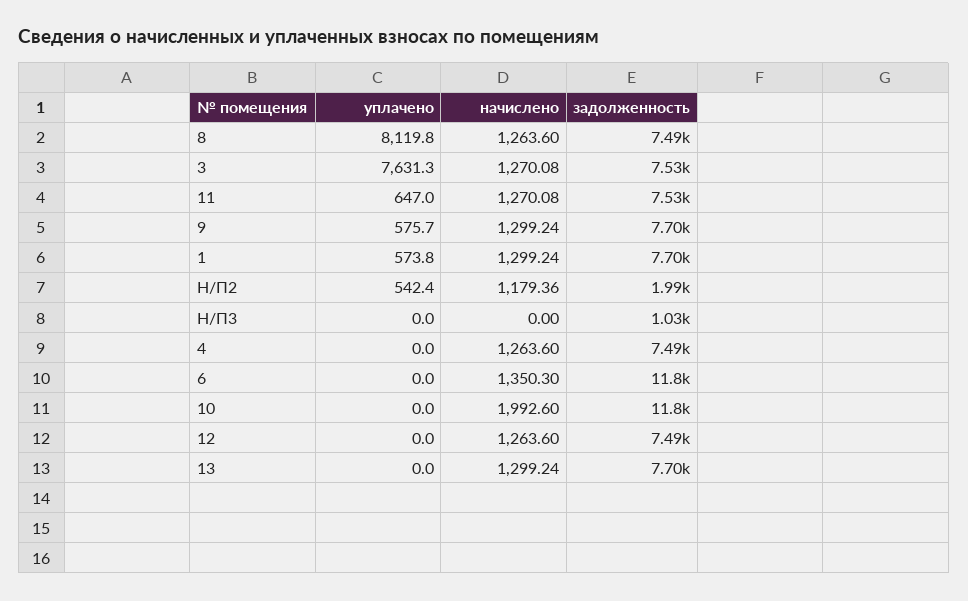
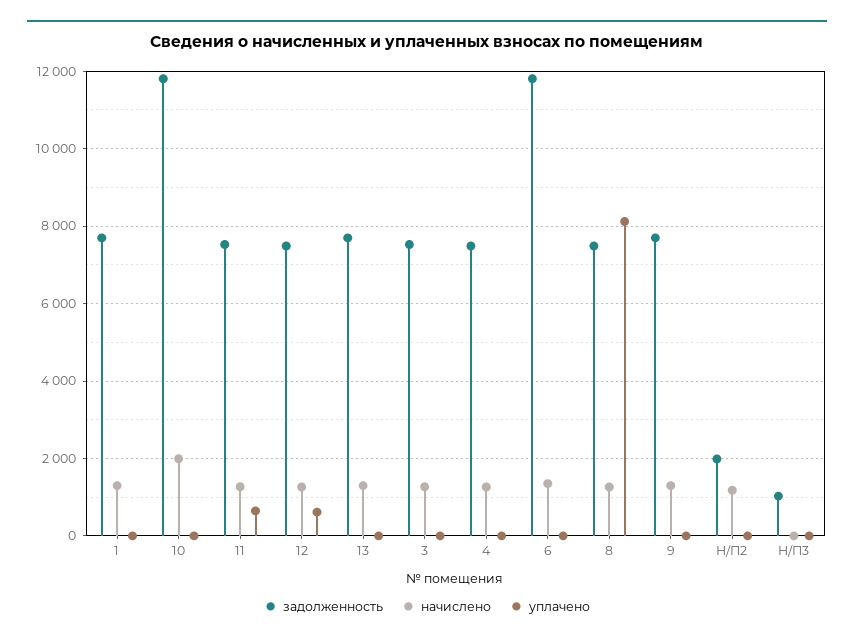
уплачено, 3: 7631.3 -> 0
уплачено, 9: 575.7 -> 0
уплачено, 1: 573.8 -> 0
уплачено, Н/П2: 542.4 -> 0
уплачено, 12: 0 -> 600

